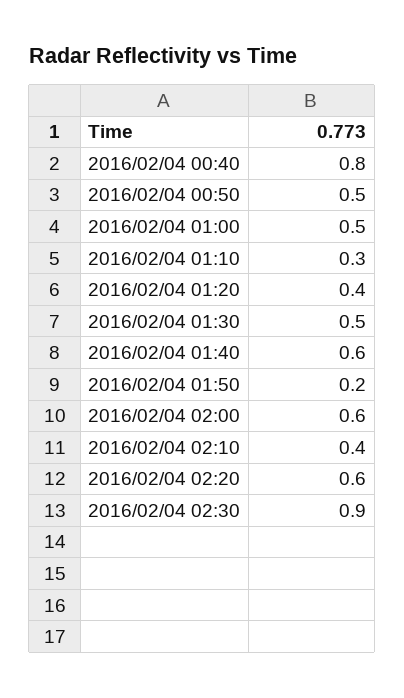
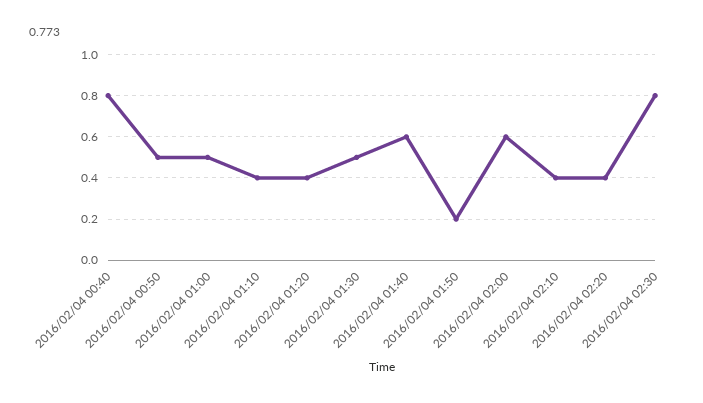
2016/02/04 01:10: 0.3 -> 0.4
2016/02/04 02:20: 0.6 -> 0.4
2016/02/04 02:30: 0.9 -> 0.8

